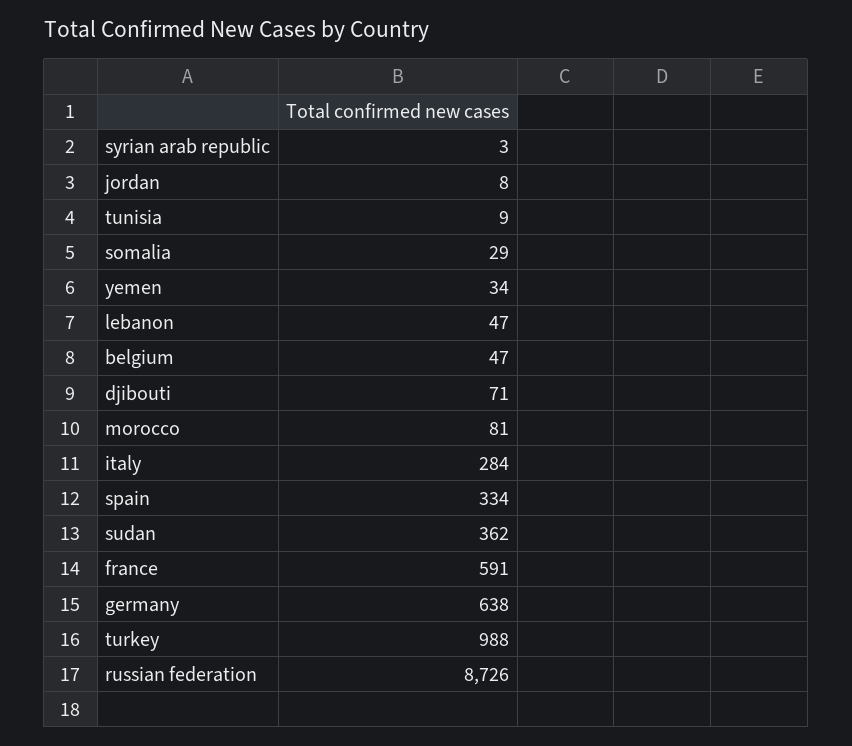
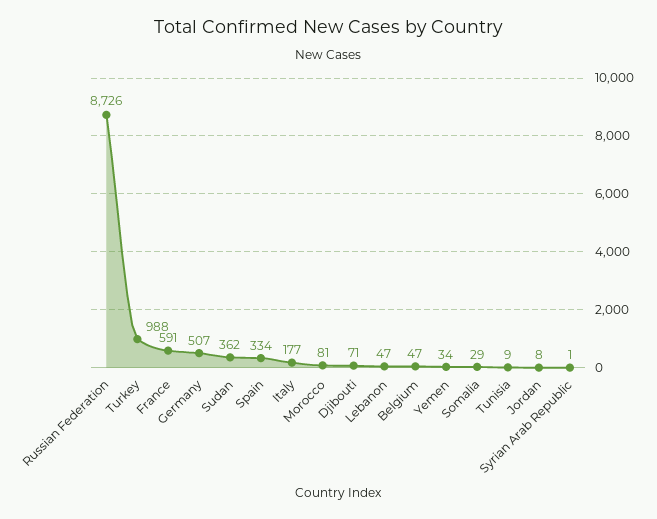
syrian arab republic: 3 -> 1
italy: 284 -> 177
germany: 638 -> 507

